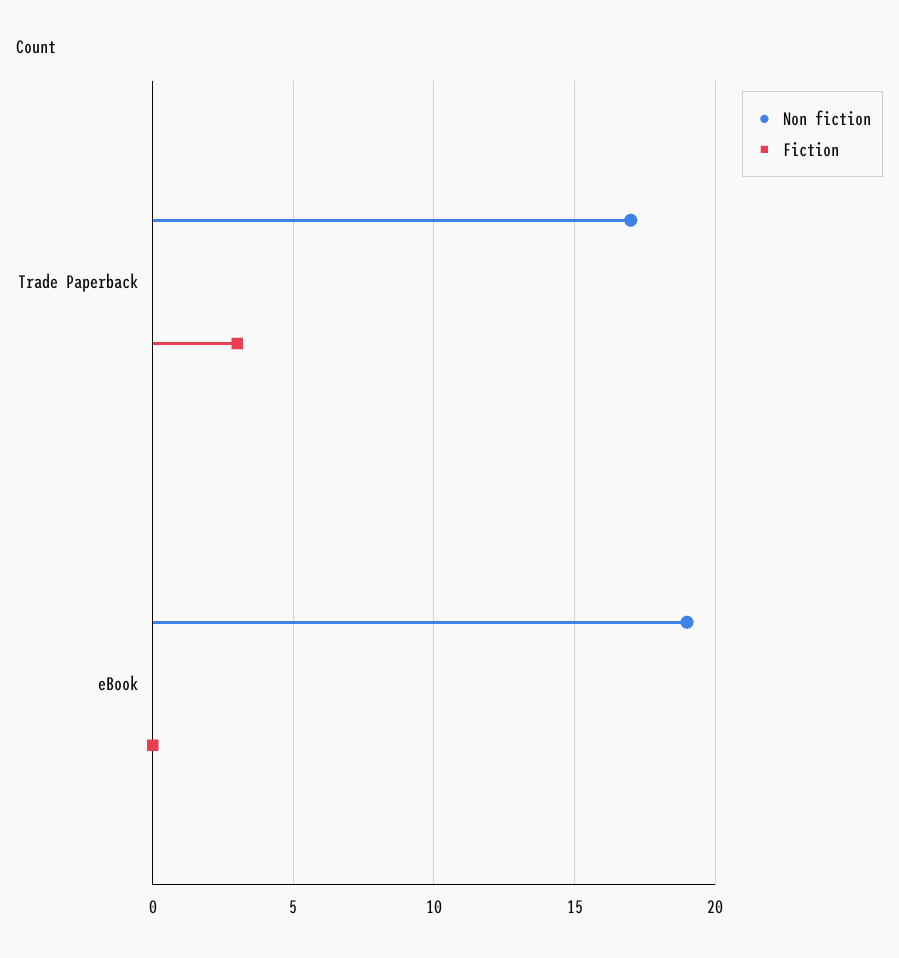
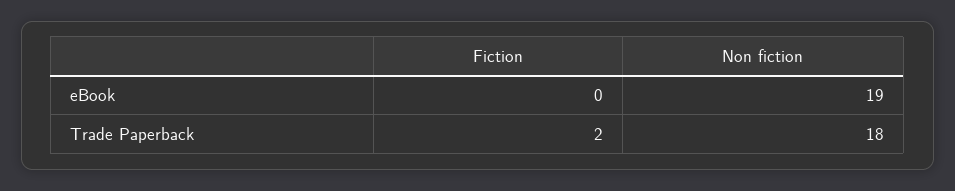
Non fiction, Trade Paperback: 17 -> 18
Fiction, Trade Paperback: 3 -> 2

